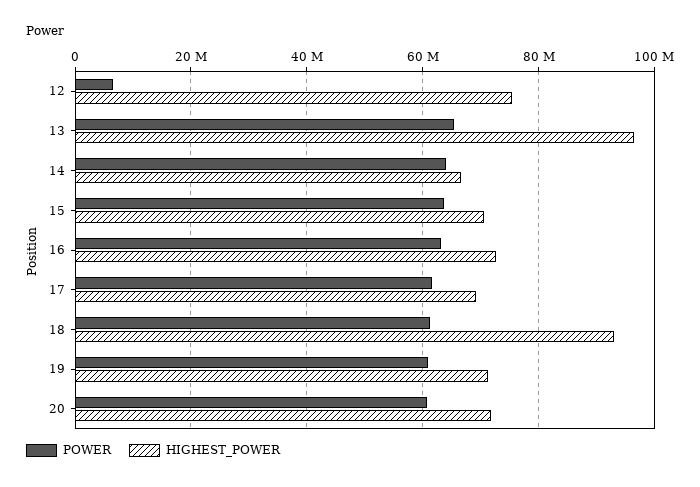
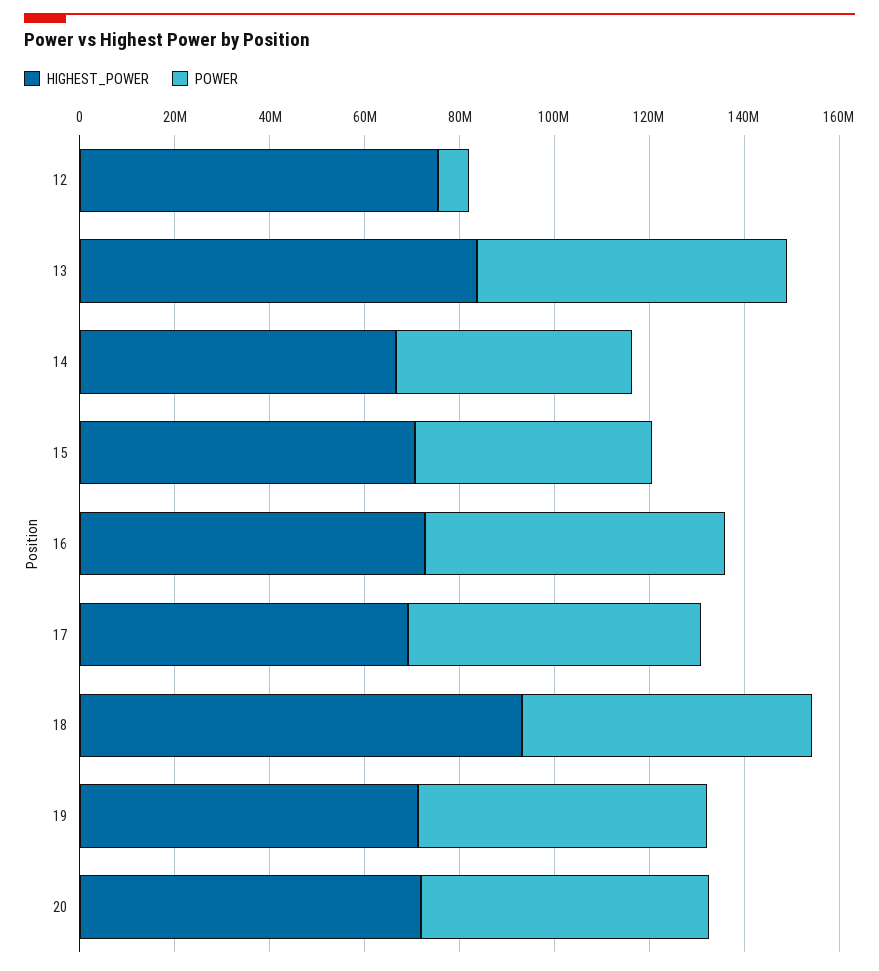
HIGHEST_POWER, 13: 96000000 -> 85000000
POWER, 14: 64000000 -> 50000000
POWER, 15: 64000000 -> 50000000

